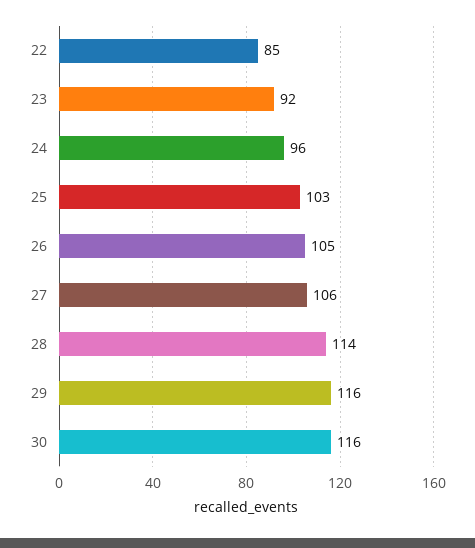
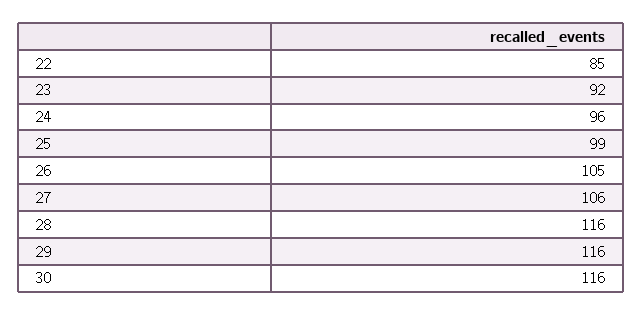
25: 103 -> 99
28: 114 -> 116

